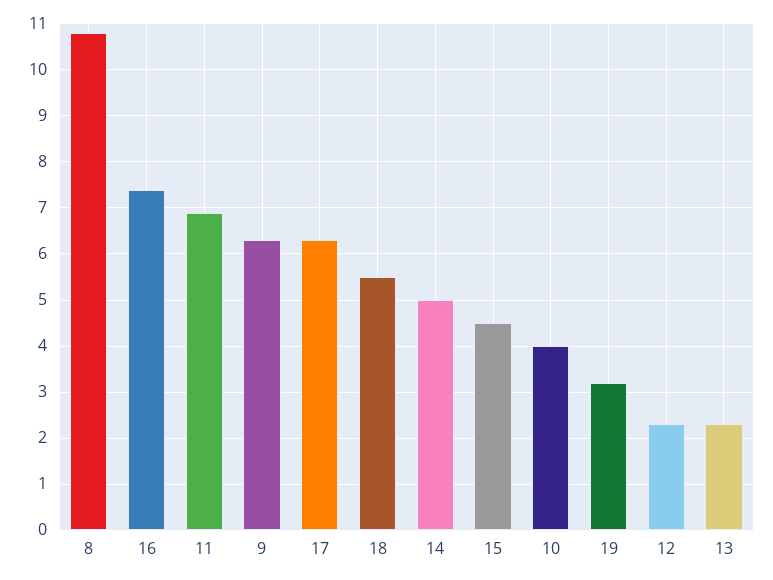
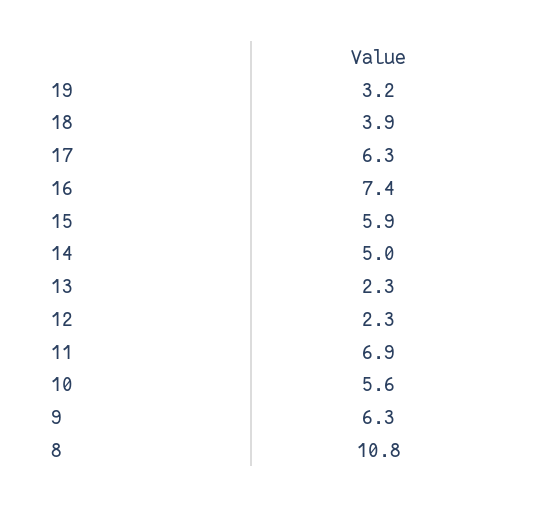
18: 5.5 -> 3.9
15: 4.5 -> 5.9
10: 4 -> 5.6

